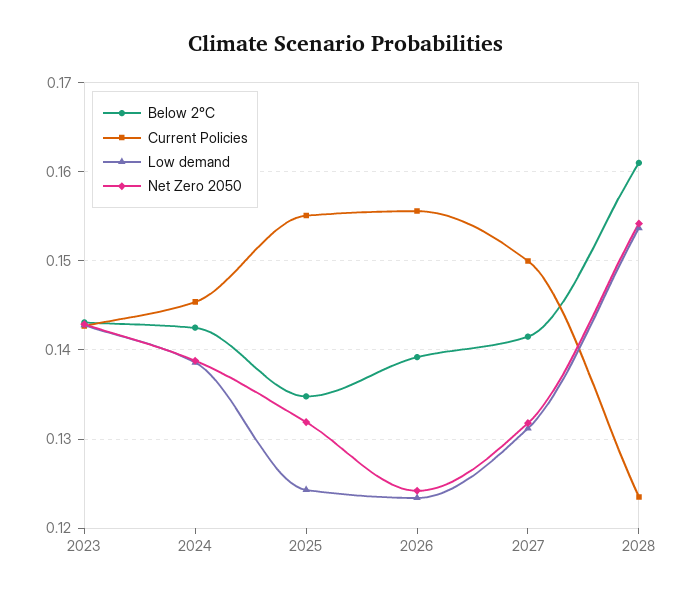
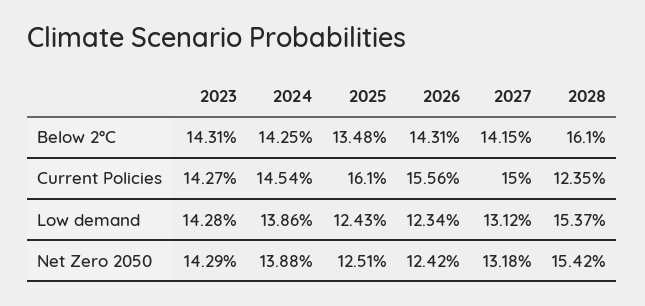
Current Policies, 2025: 0.155 -> 0.161
Net Zero 2050, 2025: 0.132 -> 0.1251
Below 2°C, 2026: 0.139 -> 0.1431

